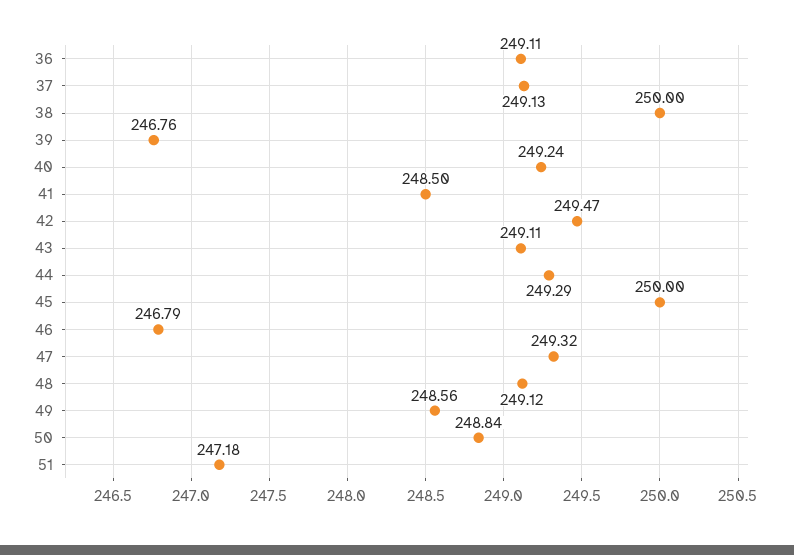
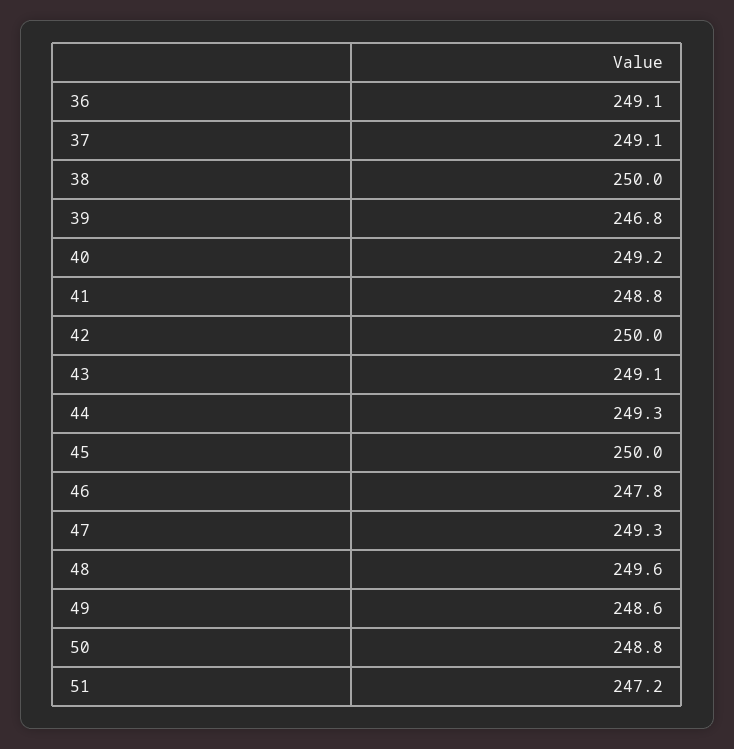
41: 248.5 -> 248.8
42: 249.47 -> 250
46: 246.79 -> 247.8
48: 249.12 -> 249.6

